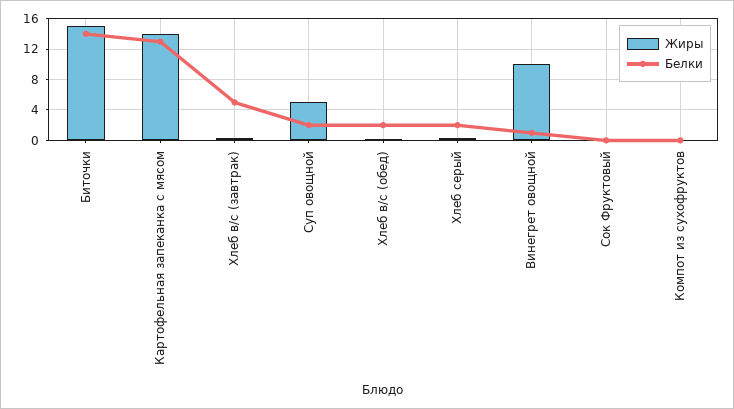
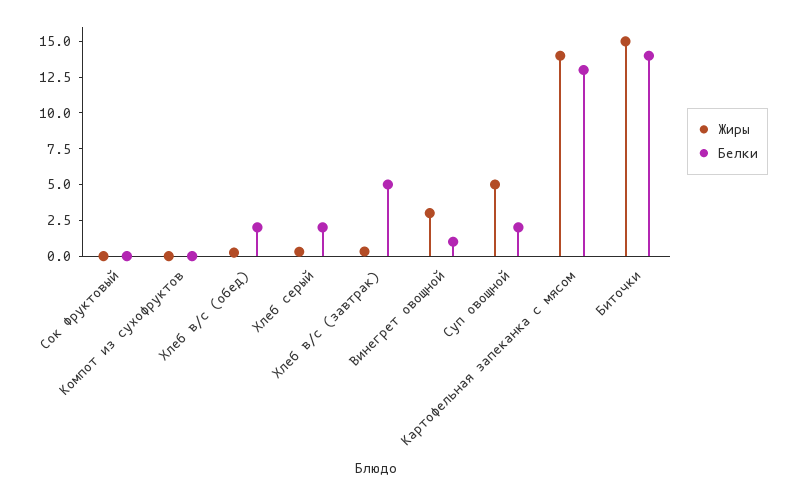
Жиры, Винегрет овощной: 10 -> 2.5

